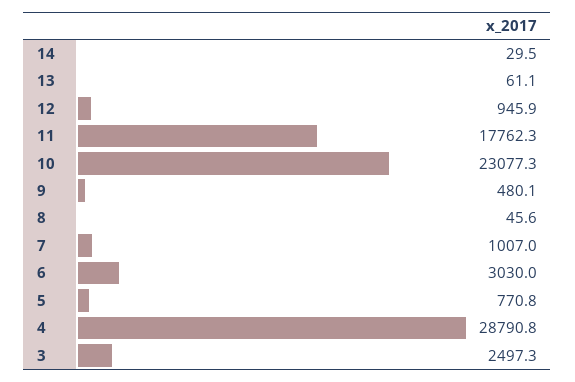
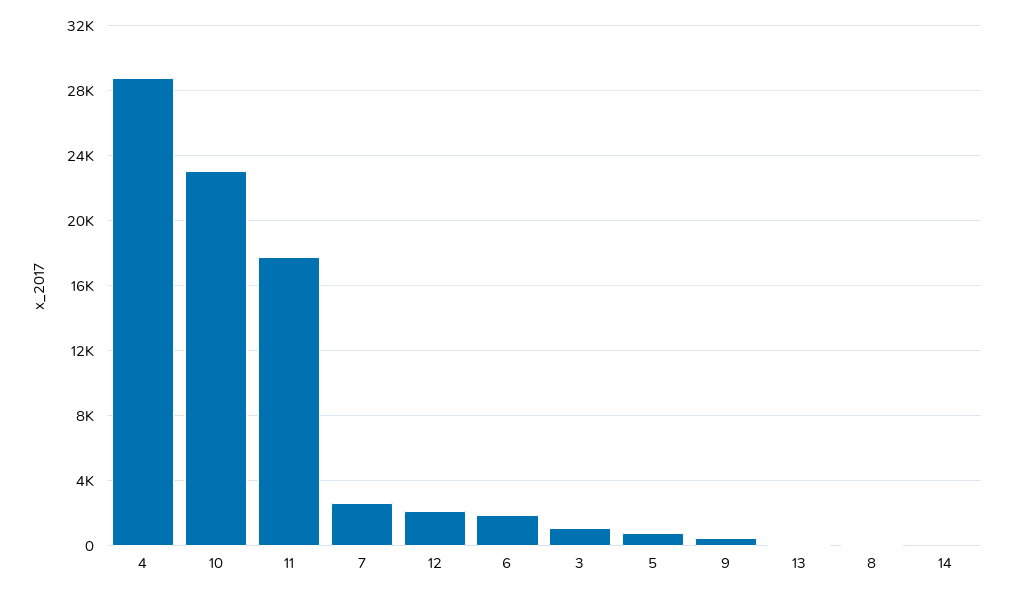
12: 945.9 -> 2000
7: 1007 -> 2500
6: 3030 -> 2000
3: 2497.3 -> 1000

